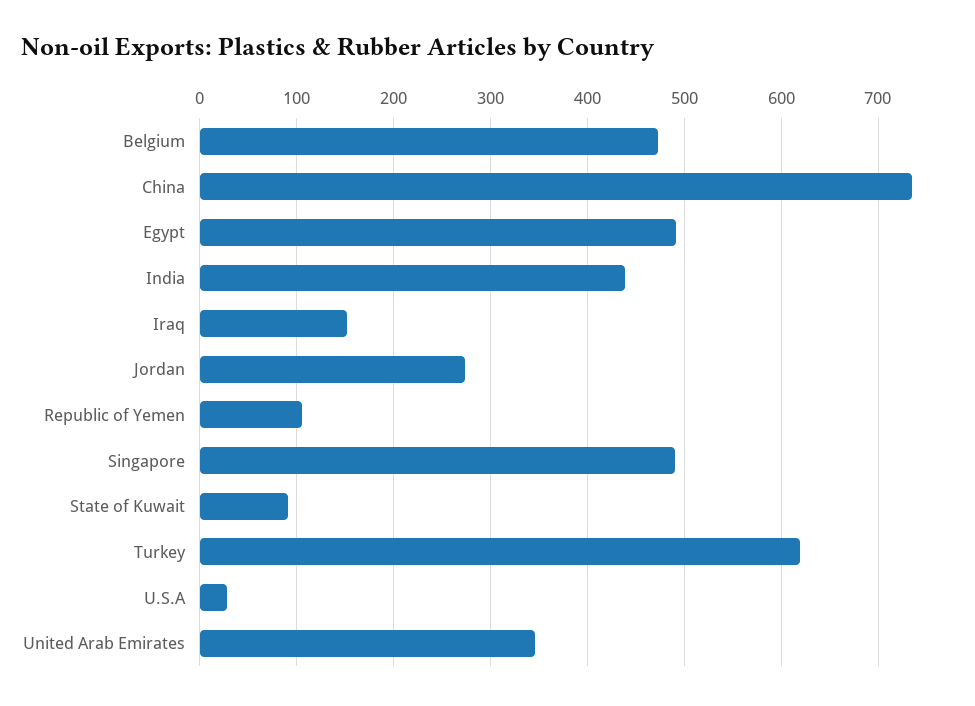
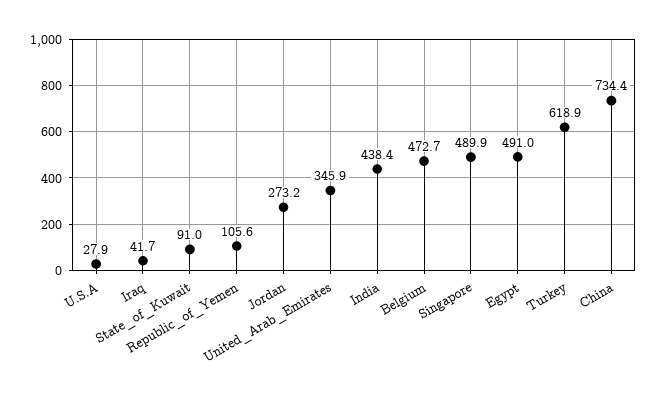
Iraq: 150 -> 41.7

